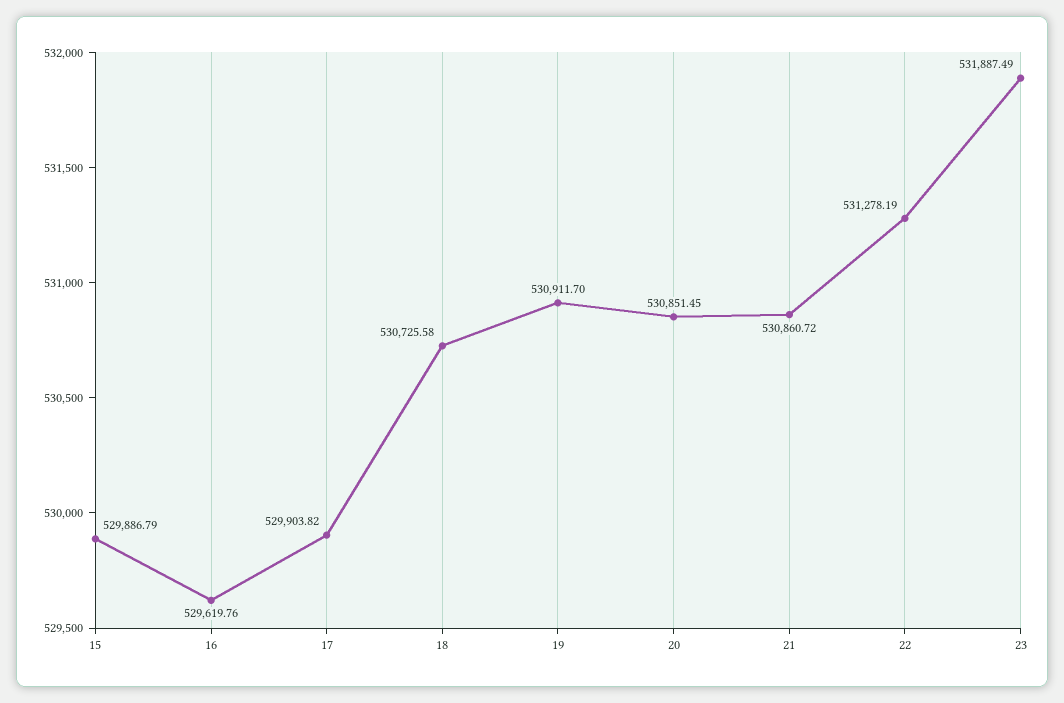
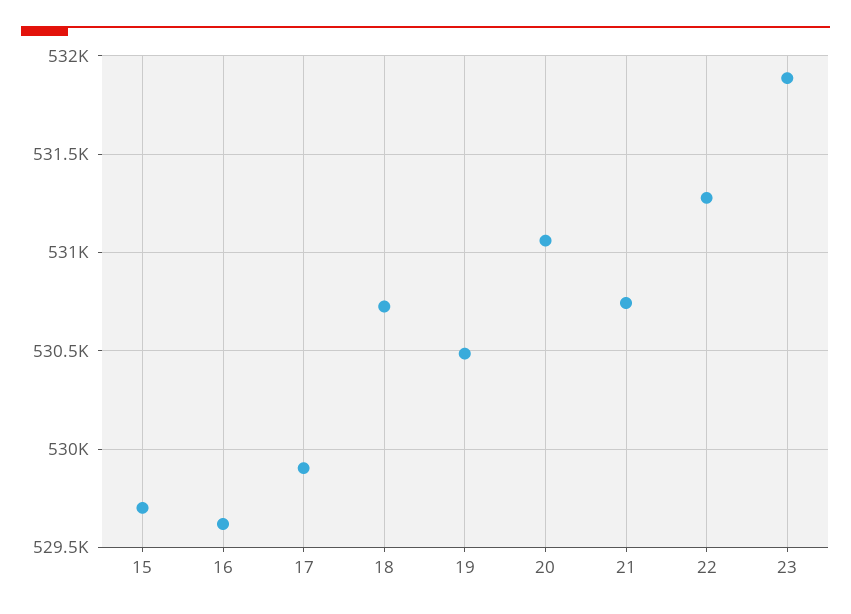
15: 529886.79 -> 529700
19: 530911.7 -> 530500
20: 530851.45 -> 531050
21: 530860.72 -> 530750

